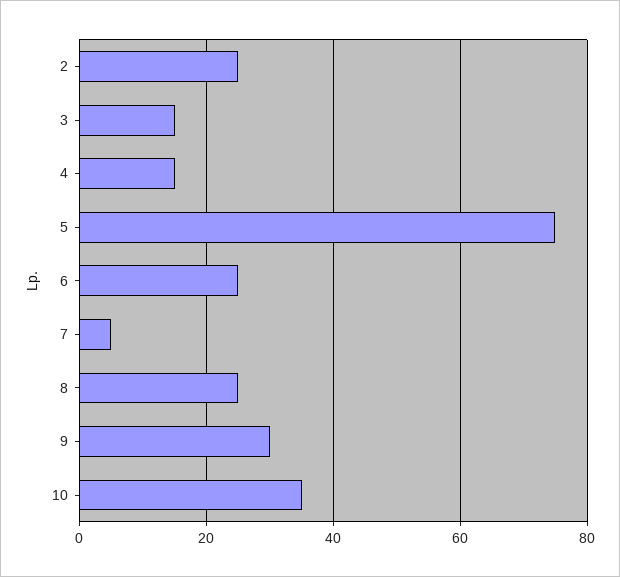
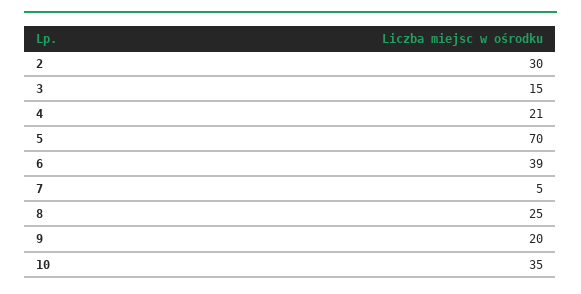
2: 25 -> 30
4: 15 -> 21
5: 75 -> 70
6: 25 -> 39
9: 30 -> 20

